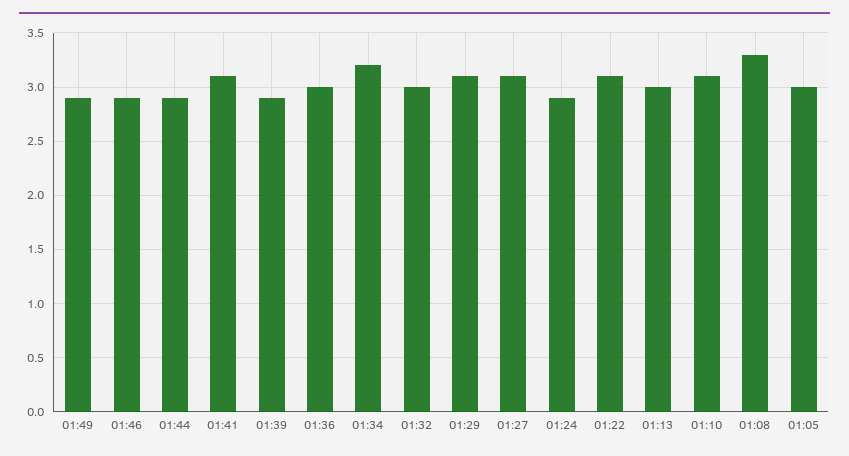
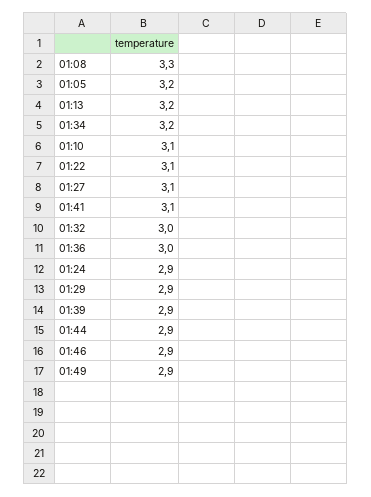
01:29: 3.1 -> 2.9
01:13: 3 -> 3.2
01:05: 3 -> 3.2

